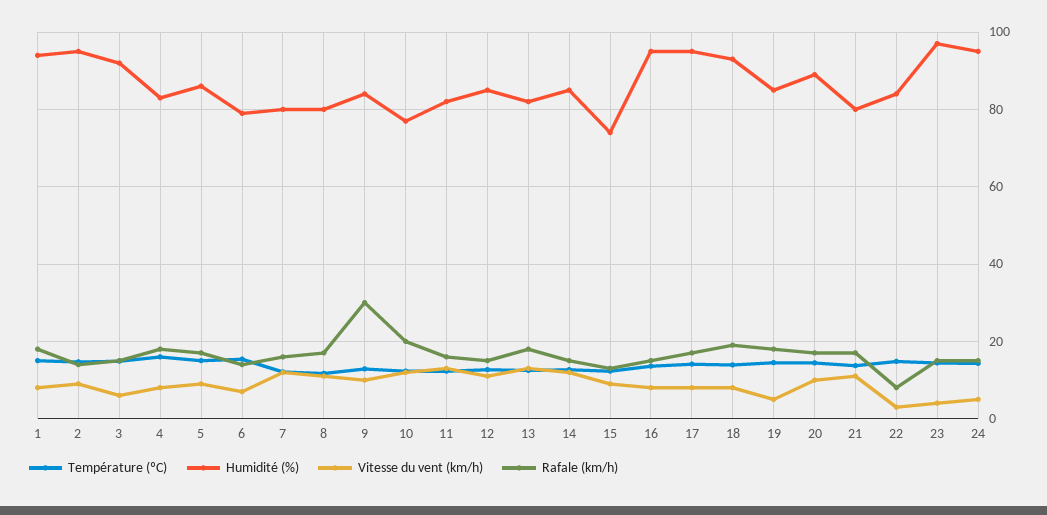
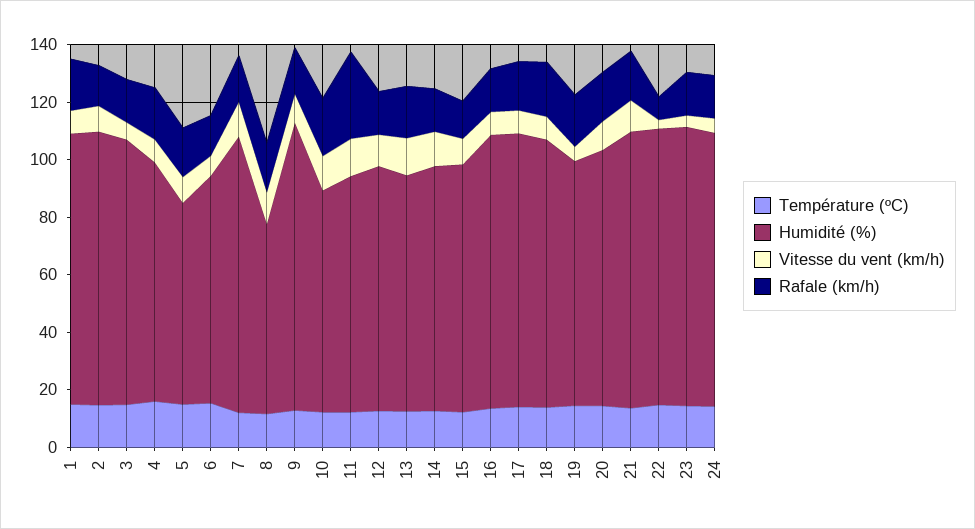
Humidité (%), 5: 86 -> 70
Humidité (%), 7: 80 -> 95
Humidité (%), 8: 80 -> 65
Humidité (%), 9: 84 -> 100
Rafale (km/h), 9: 30 -> 15
Rafale (km/h), 11: 16 -> 30
Humidité (%), 15: 74 -> 85
Humidité (%), 21: 80 -> 95
Humidité (%), 22: 84 -> 95

